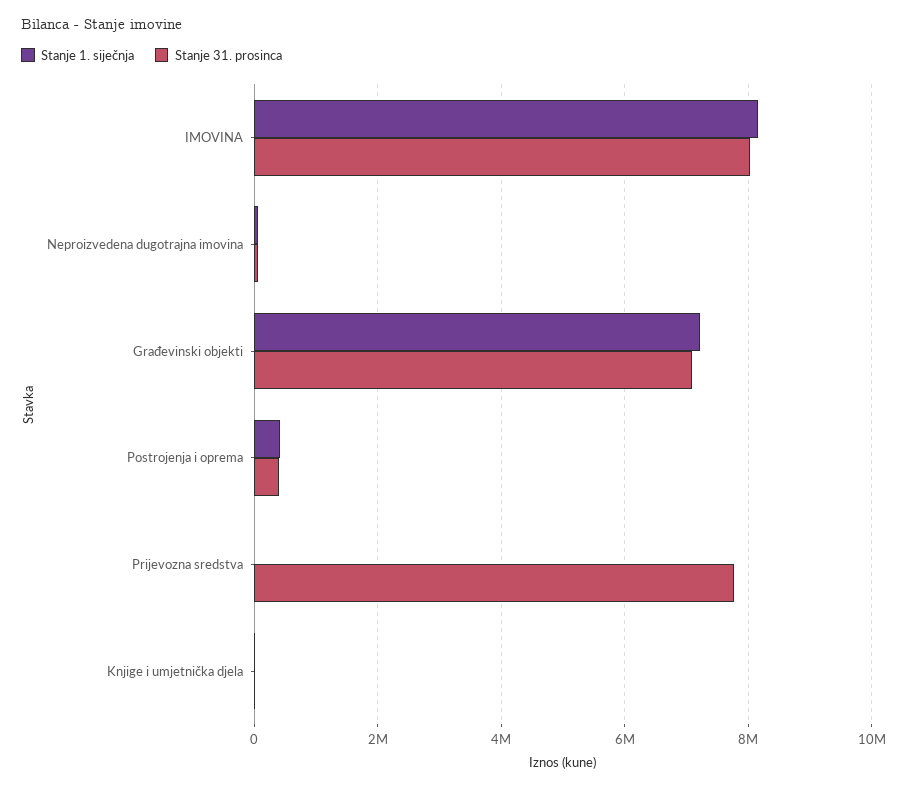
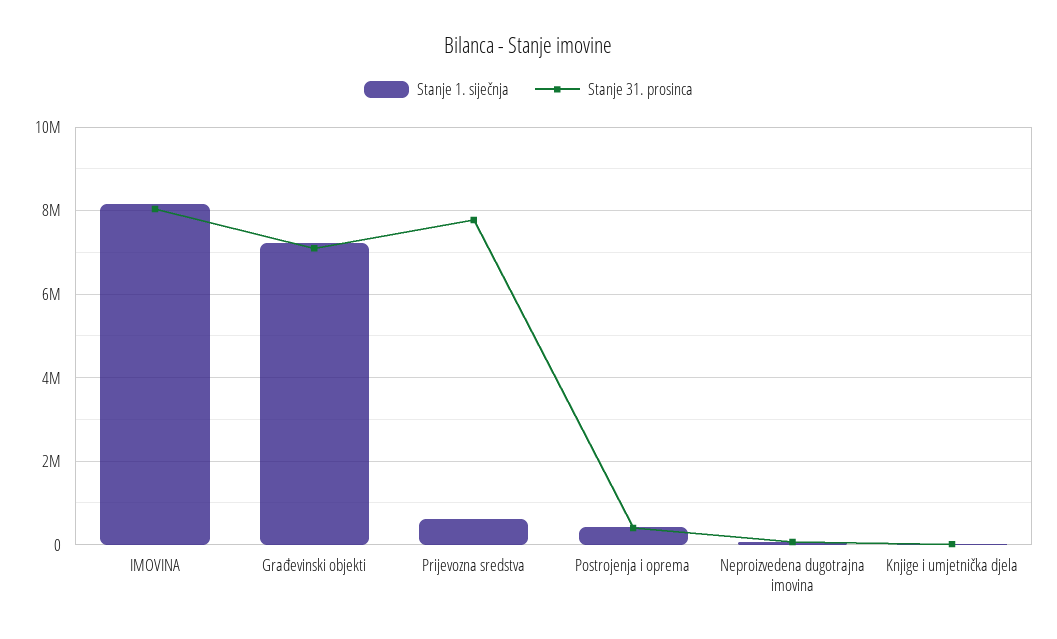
Stanje 1. siječnja, Prijevozna sredstva: 0 -> 600000

